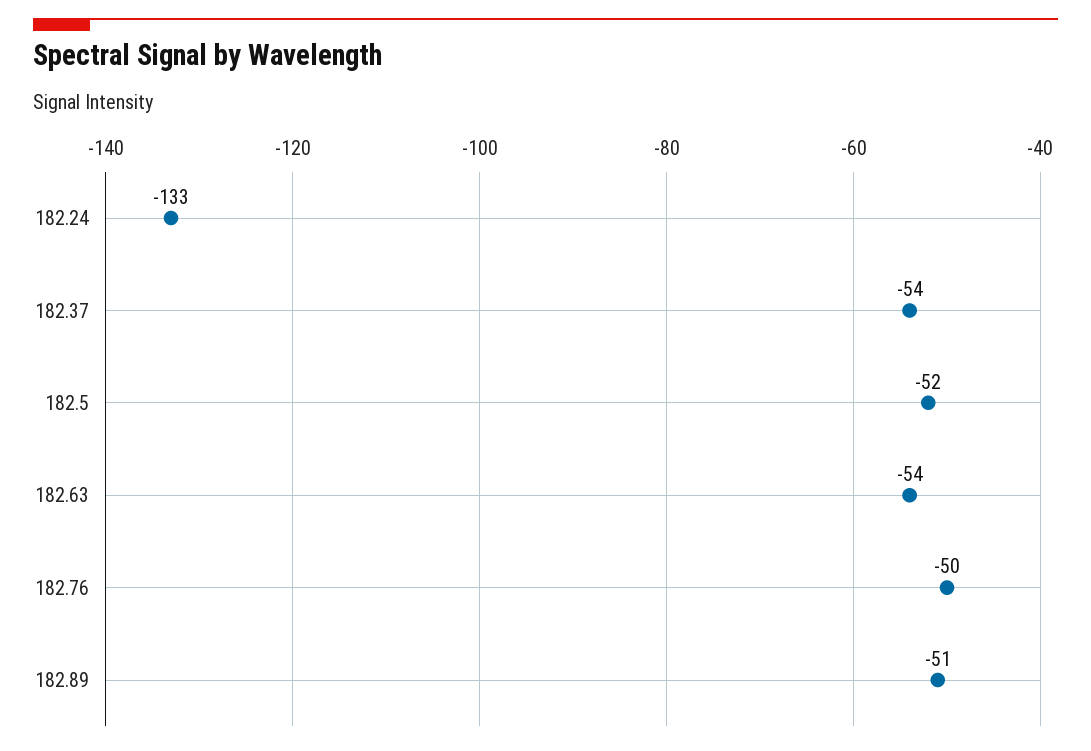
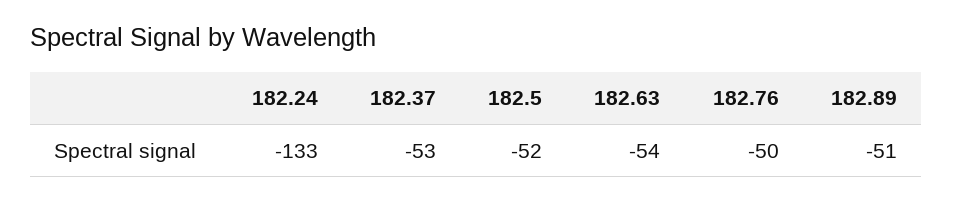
182.37: -54 -> -53

